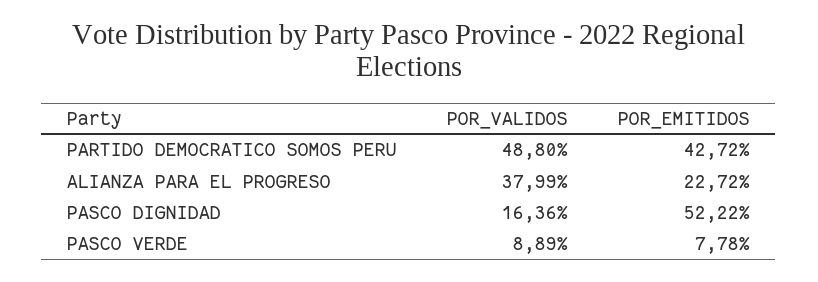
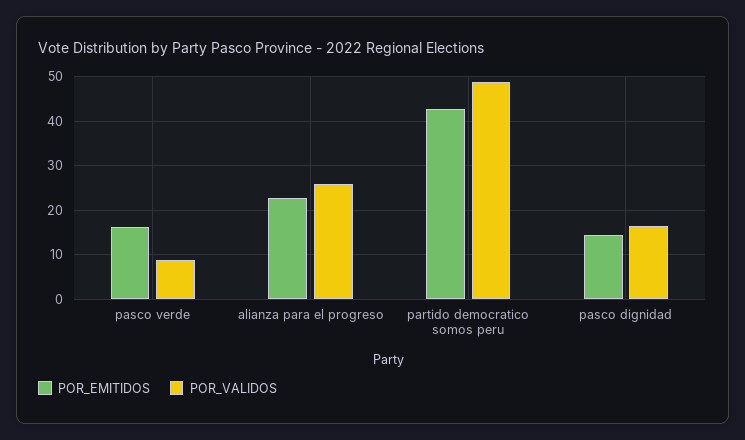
POR_VALIDOS, ALIANZA PARA EL PROGRESO: 37.99 -> 26
POR_EMITIDOS, PASCO DIGNIDAD: 52.22 -> 14
POR_EMITIDOS, PASCO VERDE: 7.78 -> 16

